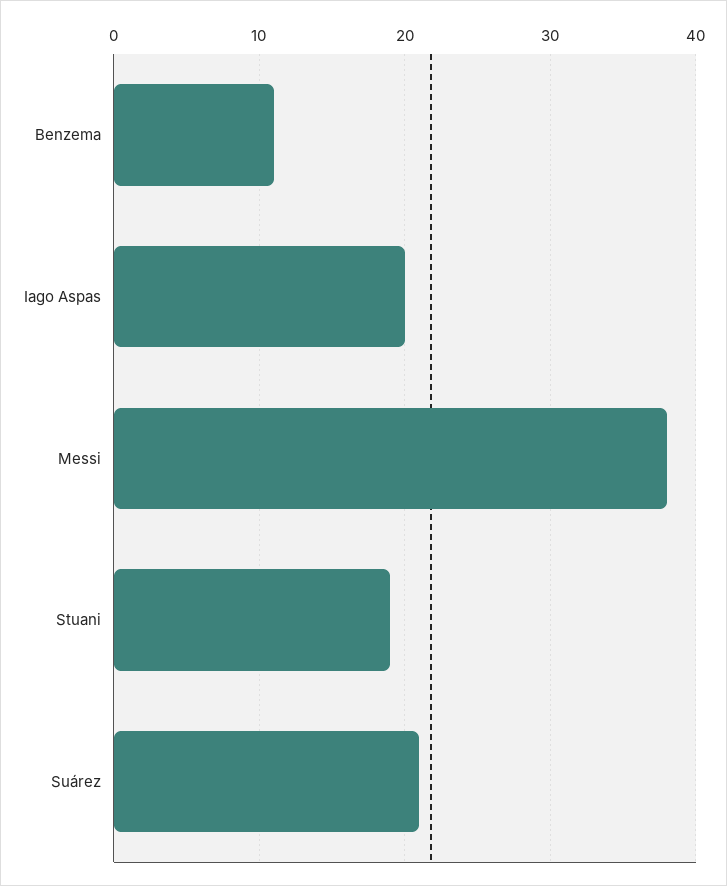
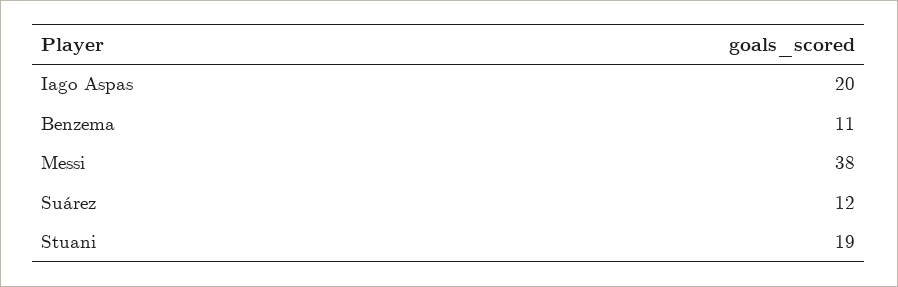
Suárez: 21 -> 12

